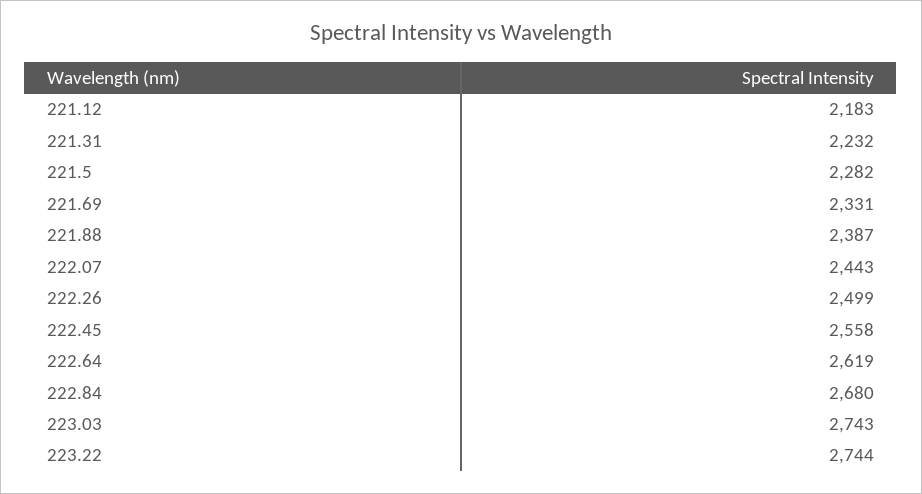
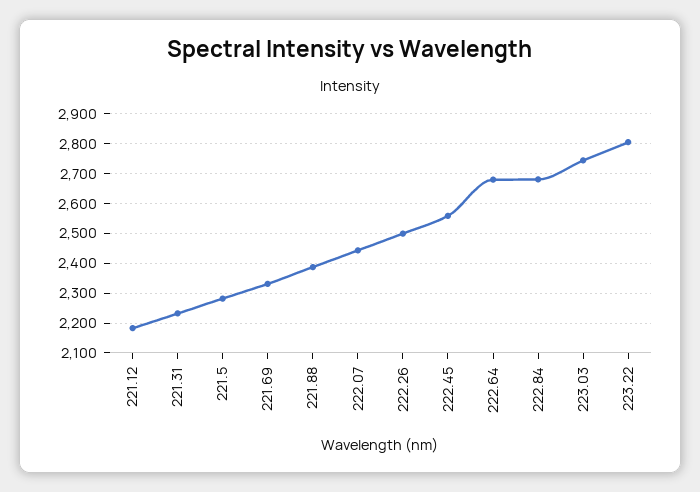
222.64: 2619 -> 2675
223.22: 2744 -> 2800

